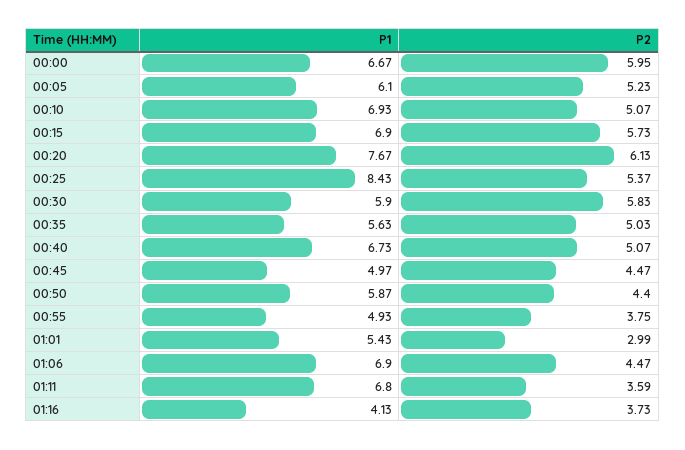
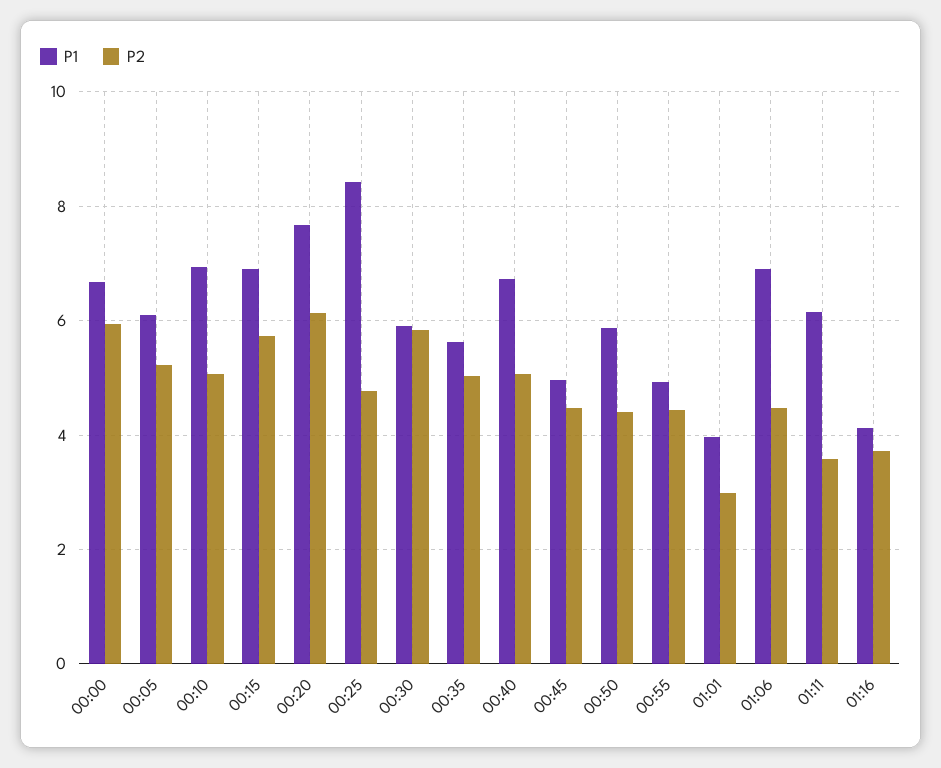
P2, 00:25: 5.37 -> 4.8
P2, 00:55: 3.75 -> 4.4
P1, 01:01: 5.43 -> 4
P1, 01:11: 6.8 -> 6.2

